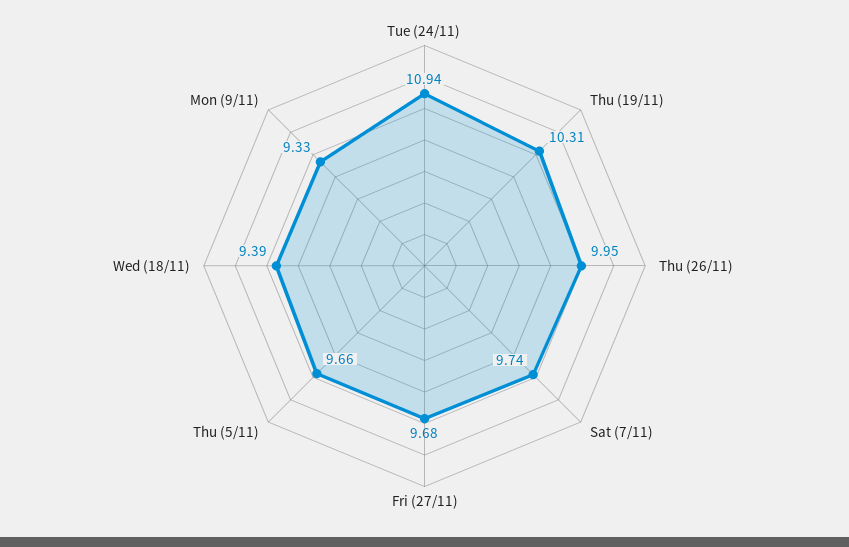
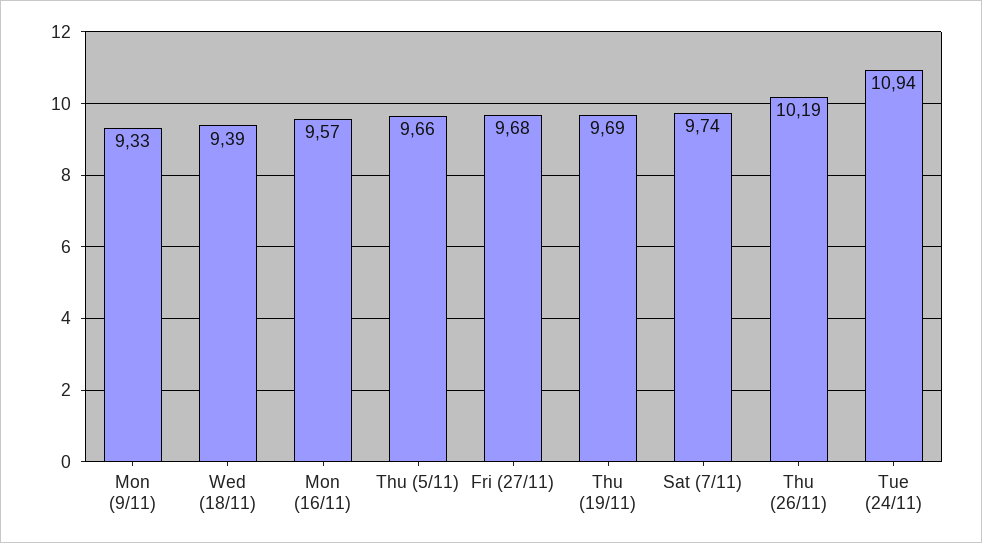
Thu (19/11): 10.31 -> 9.69
Thu (26/11): 9.95 -> 10.19
Mon (16/11): none -> 9.57

